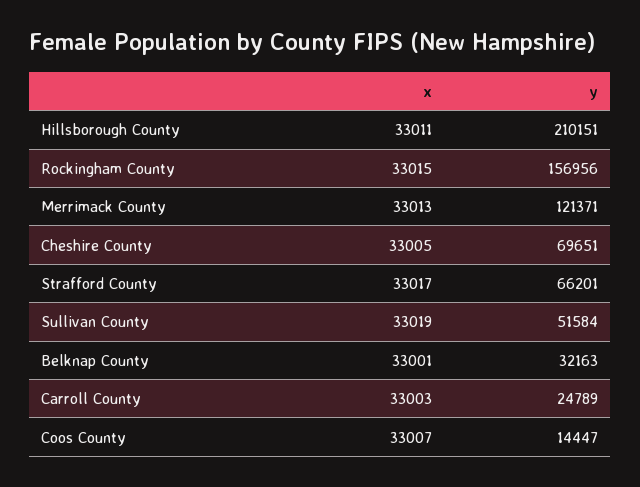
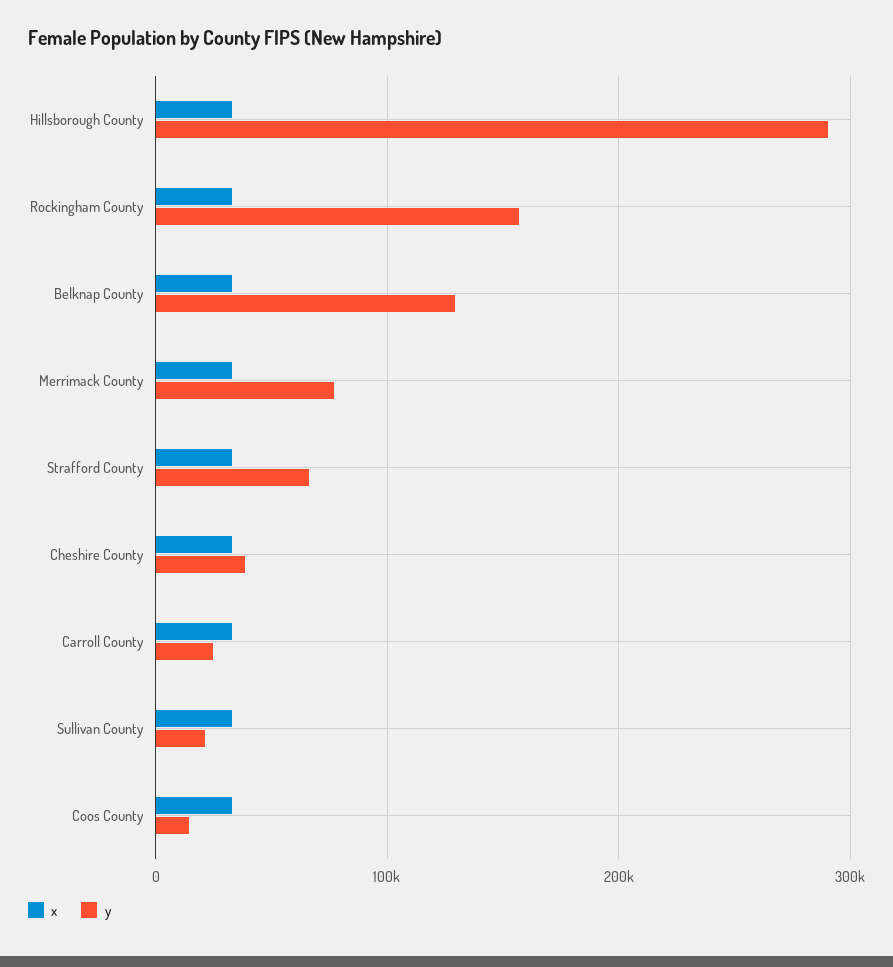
y, Hillsborough County: 210151 -> 290000
y, Merrimack County: 121371 -> 80000
y, Cheshire County: 69651 -> 40000
y, Sullivan County: 51584 -> 20000
y, Belknap County: 32163 -> 130000

